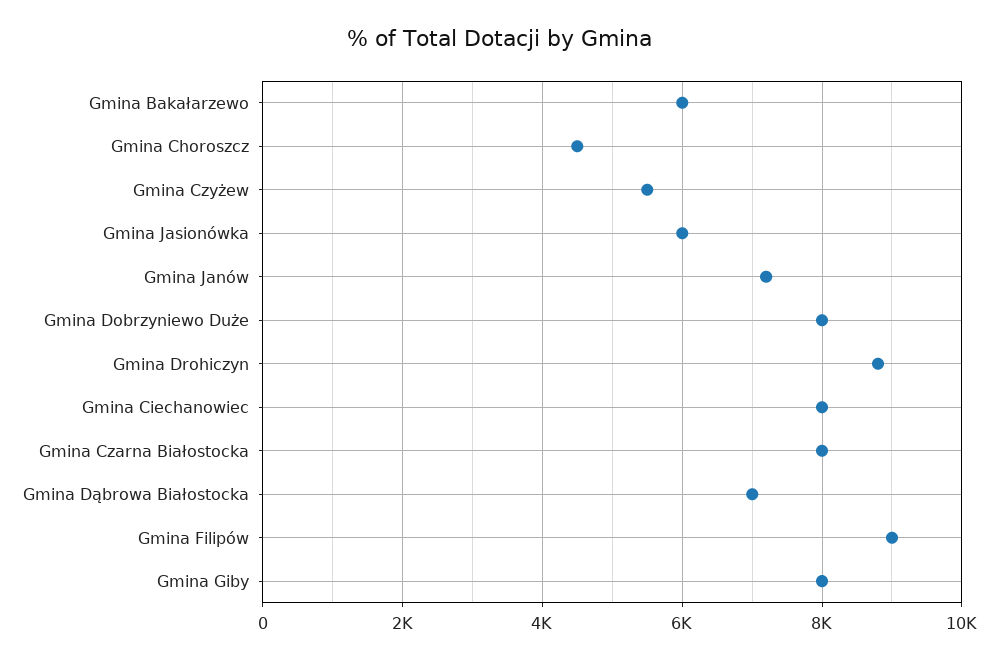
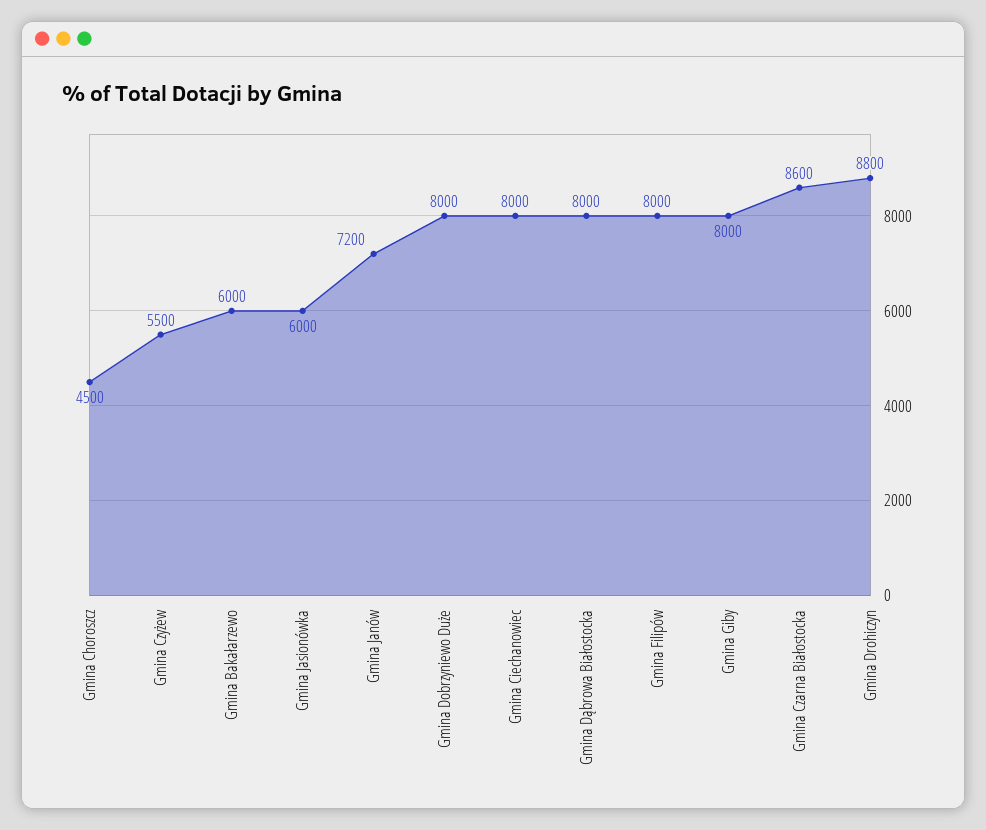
Gmina Czarna Białostocka: 8000 -> 8600
Gmina Dąbrowa Białostocka: 7000 -> 8000
Gmina Filipów: 9000 -> 8000

